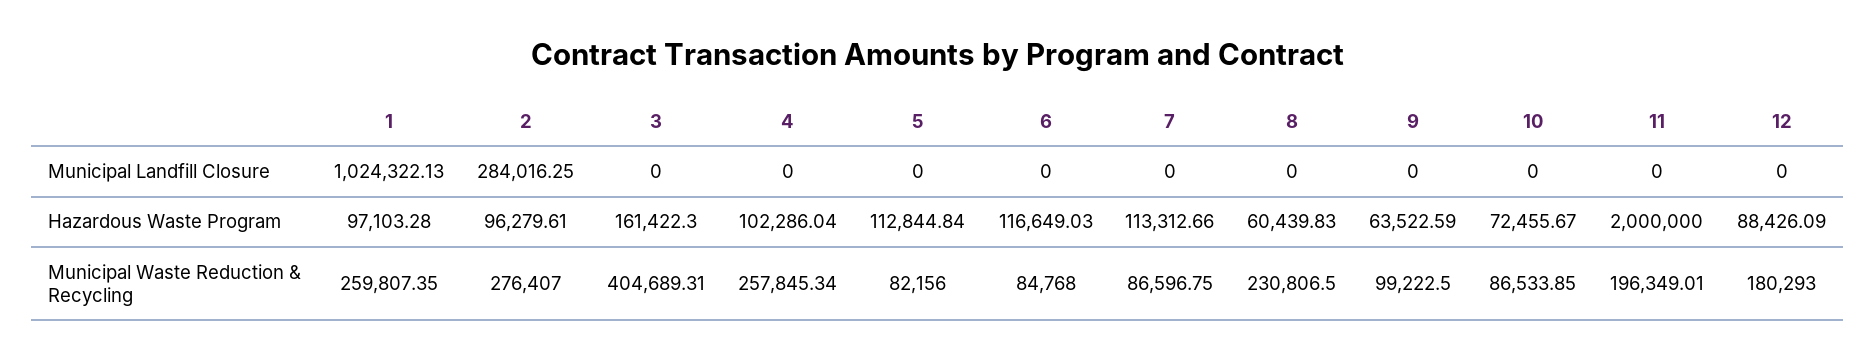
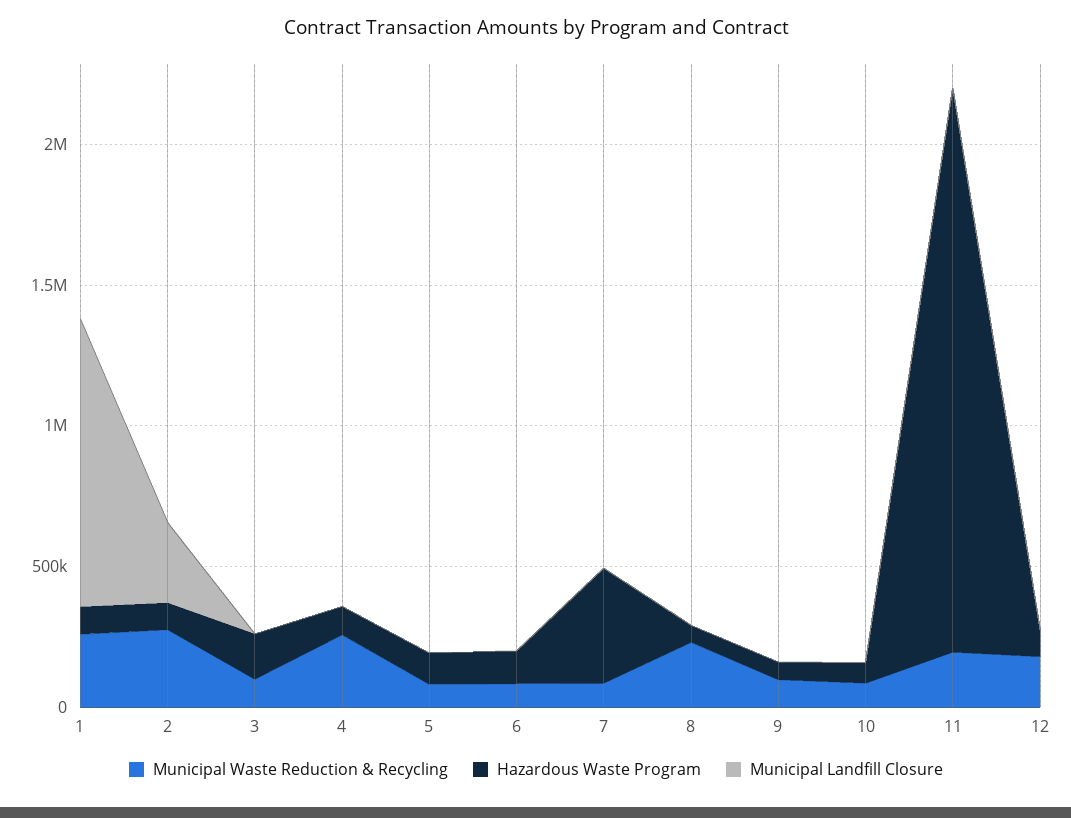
Hazardous Waste Program, 7: 113312.66 -> 400000
Municipal Waste Reduction & Recycling, 3: 404689.31 -> 100000

